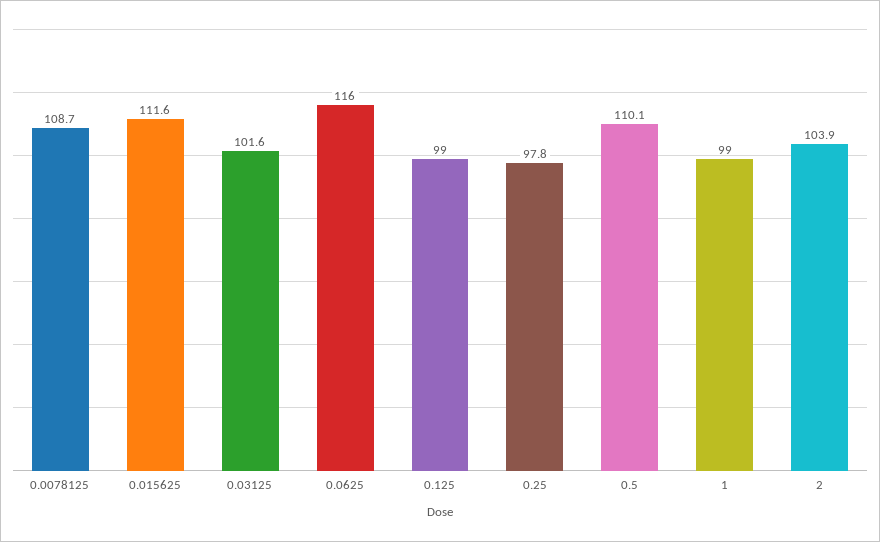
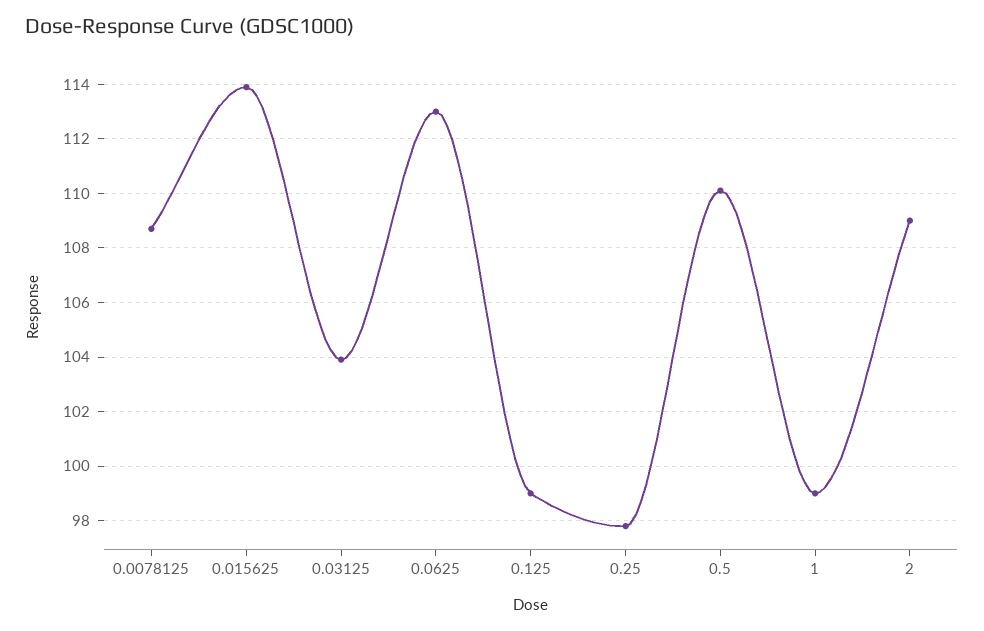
0.015625: 111.6 -> 114
0.03125: 101.6 -> 104
0.0625: 116 -> 113
2: 103.9 -> 109

